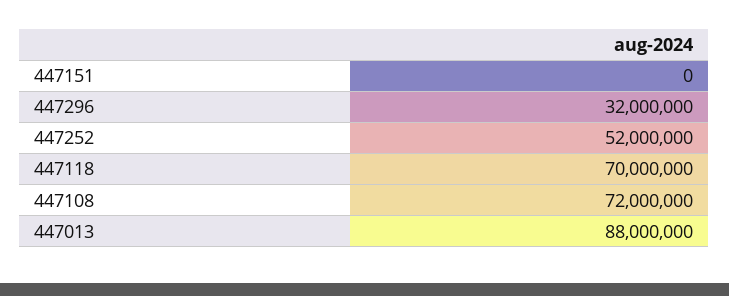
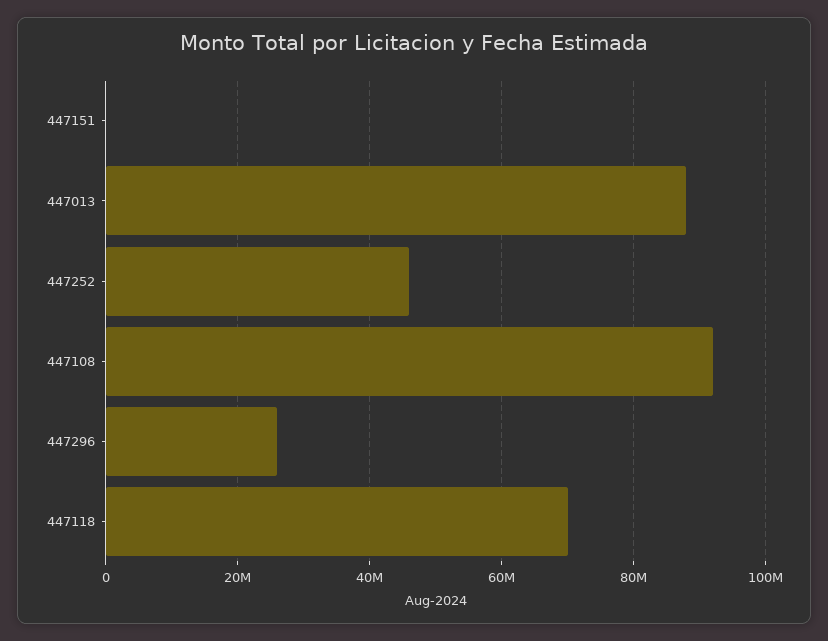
447296: 32000000 -> 26000000
447252: 52000000 -> 46000000
447108: 72000000 -> 92000000

